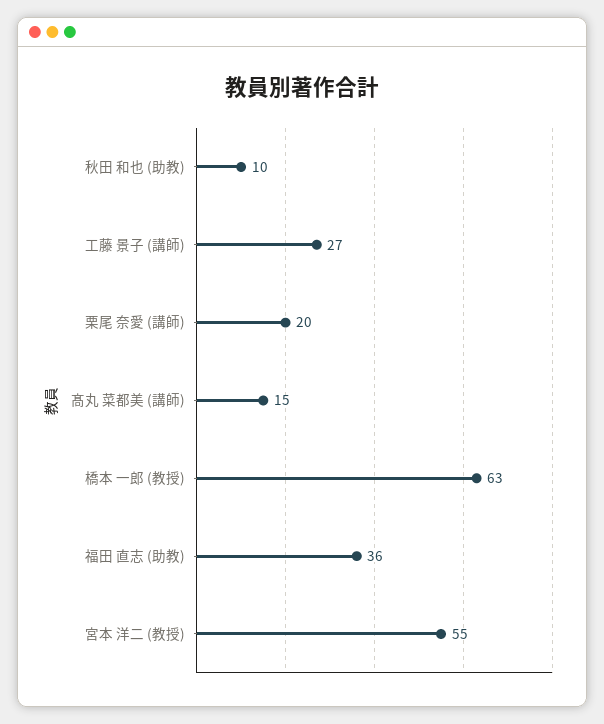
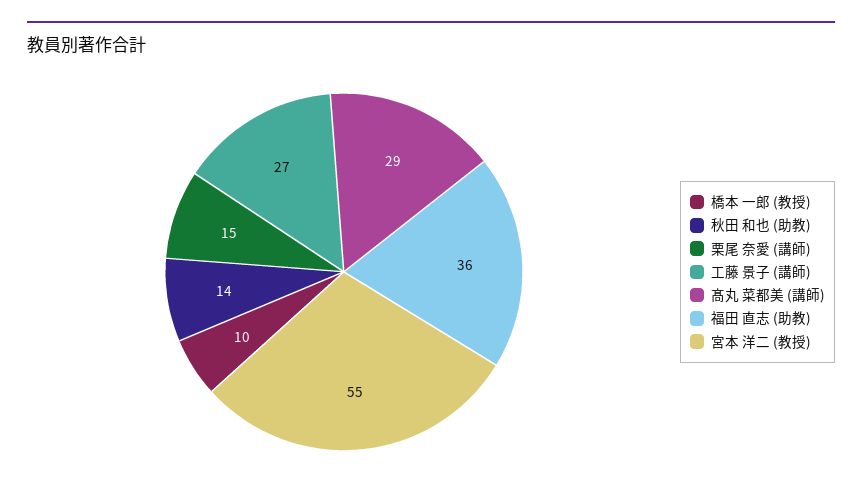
秋田 和也 (助教): 10 -> 14
栗尾 奈愛 (講師): 20 -> 15
髙丸 菜都美 (講師): 15 -> 29
橋本 一郎 (教授): 63 -> 10

